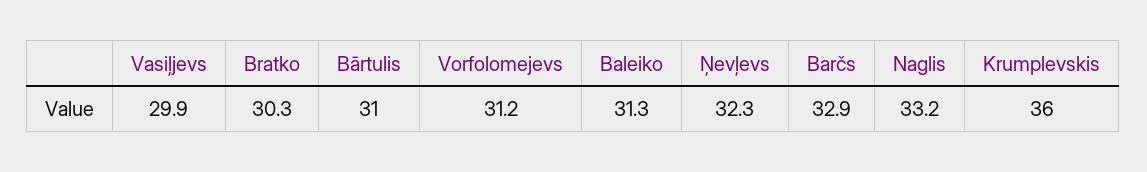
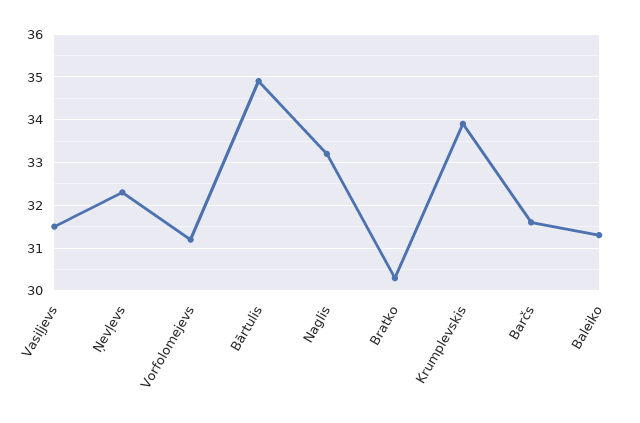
Vasiļjevs: 29.9 -> 31.5
Bārtulis: 31 -> 35
Barčs: 32.9 -> 31.5
Krumplevskis: 36 -> 34

